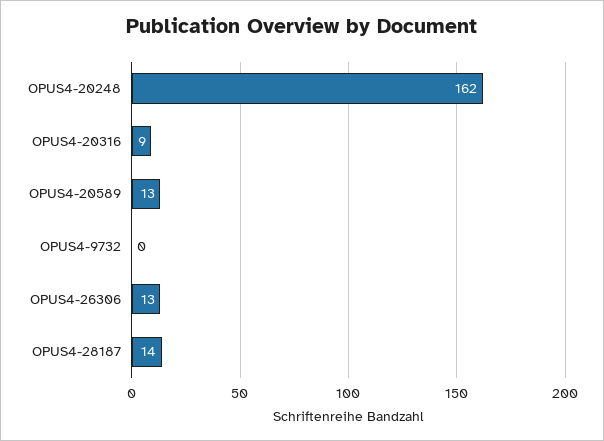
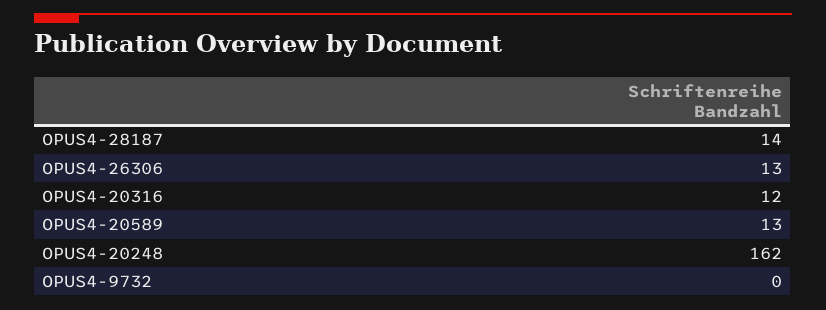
OPUS4-20316: 9 -> 12

